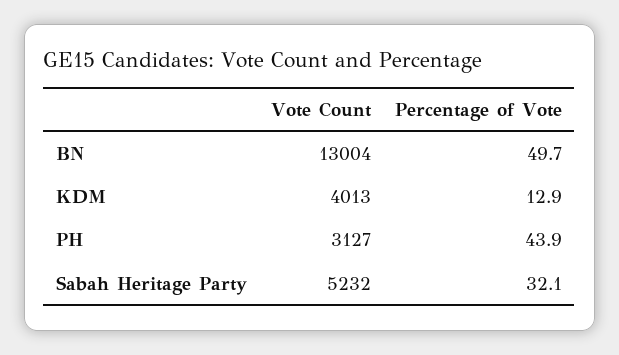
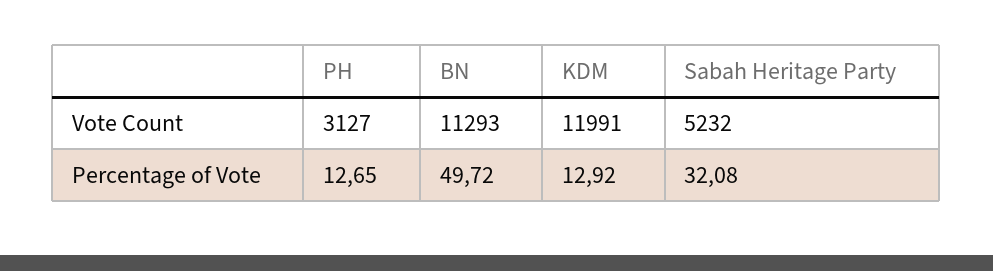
Vote Count, BN: 13004 -> 11293
Vote Count, KDM: 4013 -> 11991
Percentage of Vote, PH: 43.9 -> 12.65

